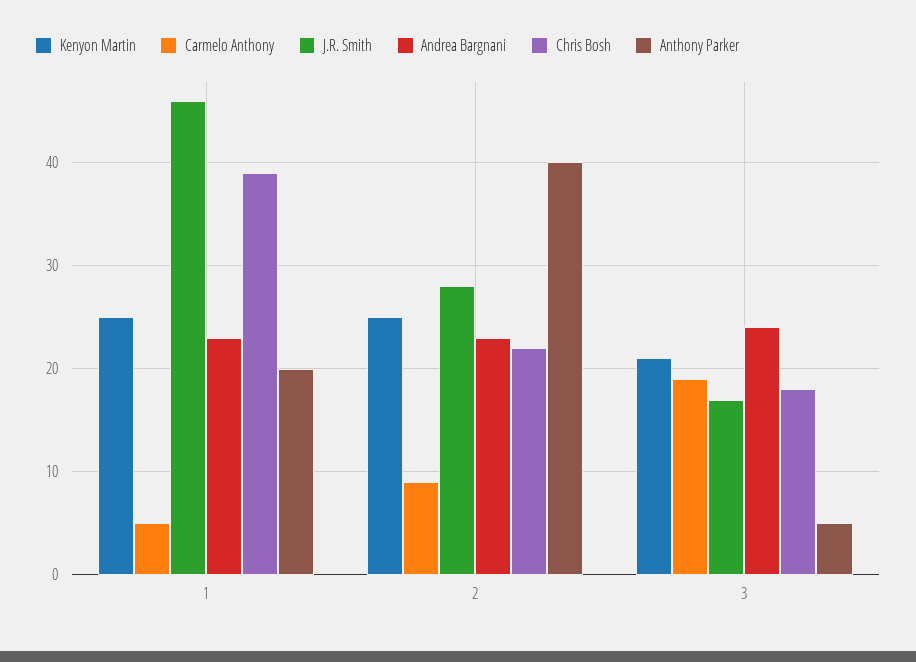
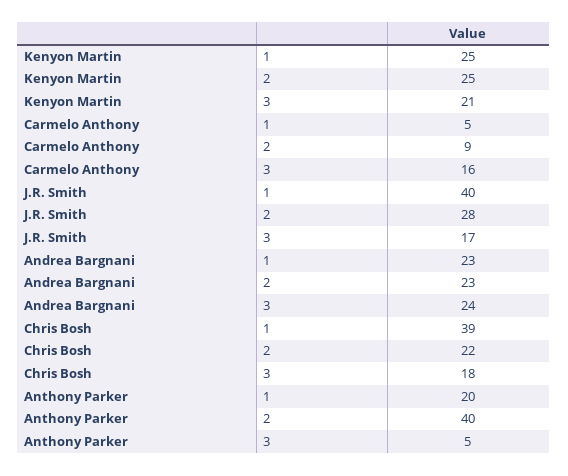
J.R. Smith, 1: 46 -> 40
Carmelo Anthony, 3: 19 -> 16

